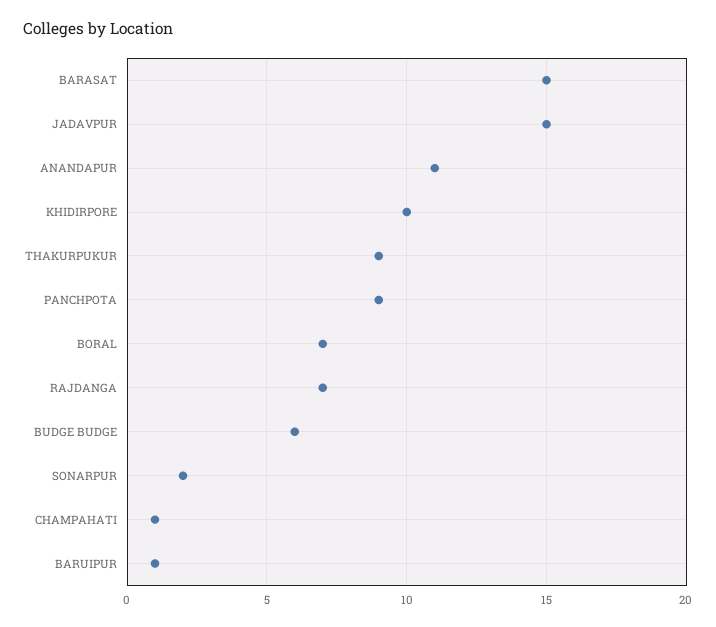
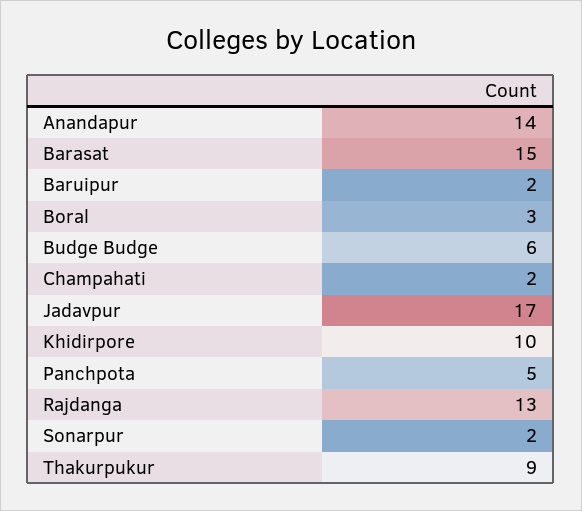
JADAVPUR: 15 -> 17
ANANDAPUR: 11 -> 14
PANCHPOTA: 9 -> 5
BORAL: 7 -> 3
RAJDANGA: 7 -> 13
CHAMPAHATI: 1 -> 2
BARUIPUR: 1 -> 2

